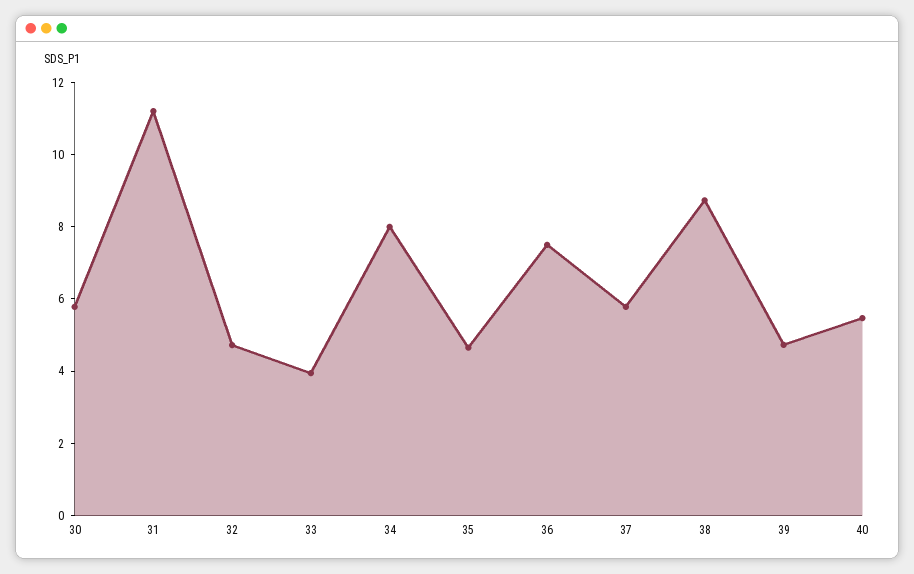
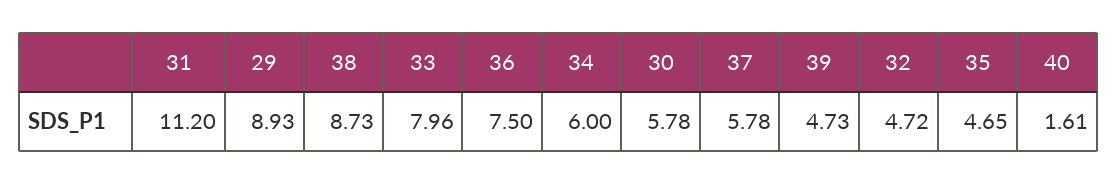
33: 4 -> 7.96
34: 8 -> 6
40: 5.5 -> 1.61
29: none -> 8.93

